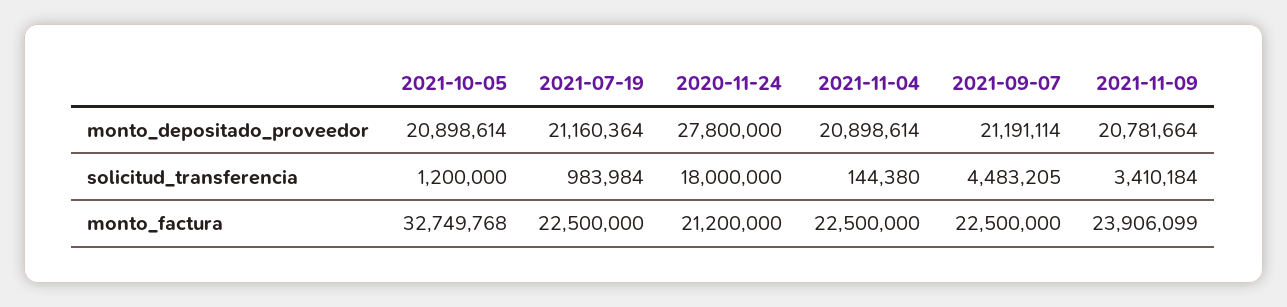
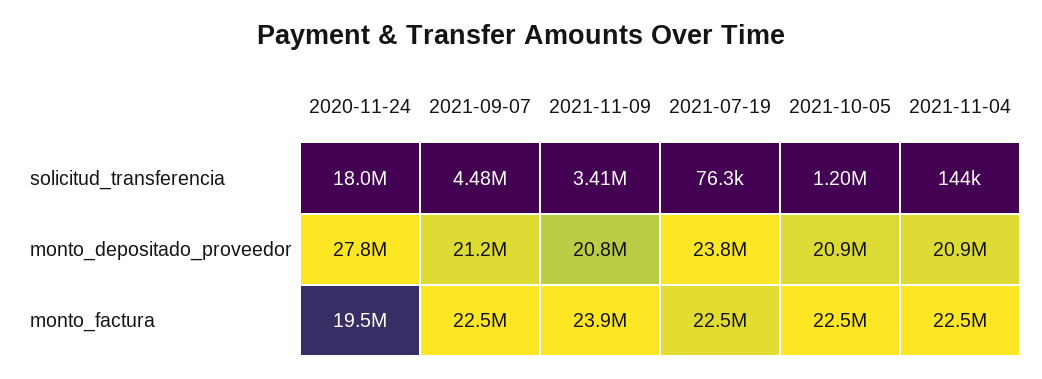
2021-07-19, monto_depositado_proveedor: 21160364 -> 23800000
2021-07-19, solicitud_transferencia: 983984 -> 76300
2021-10-05, monto_factura: 32749768 -> 22500000
2020-11-24, monto_factura: 21200000 -> 19500000

